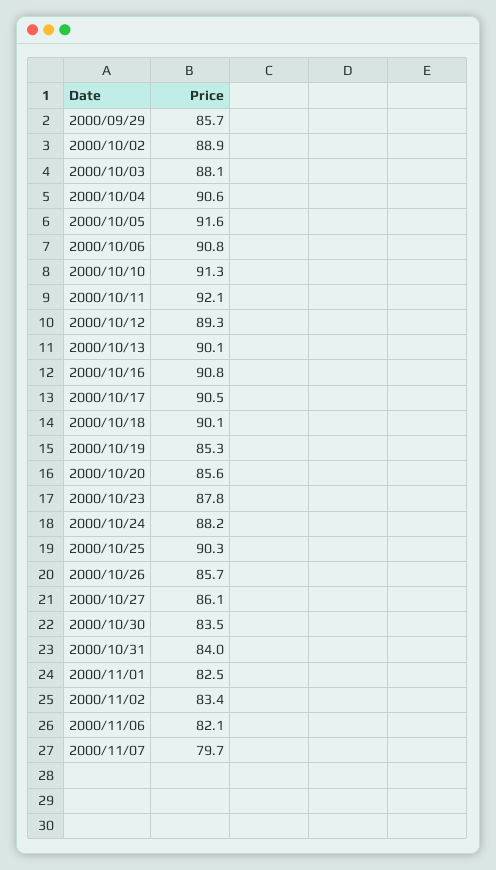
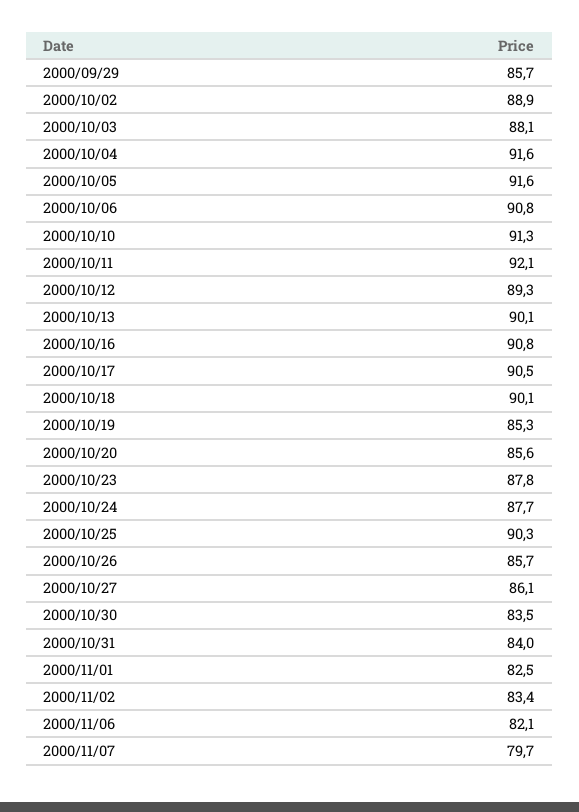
2000/10/04: 90.6 -> 91.6
2000/10/24: 88.2 -> 87.7

